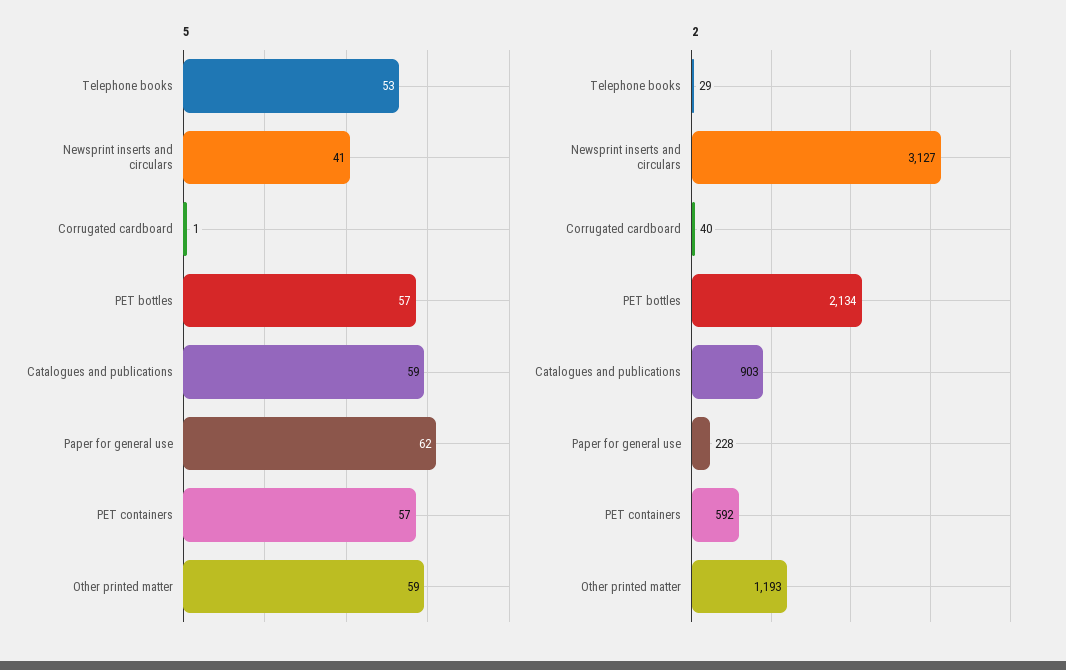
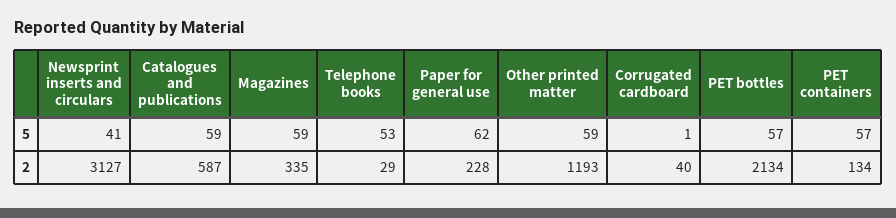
2, Catalogues and publications: 903 -> 587
2, PET containers: 592 -> 134
5, Magazines: none -> 59
2, Magazines: none -> 335

